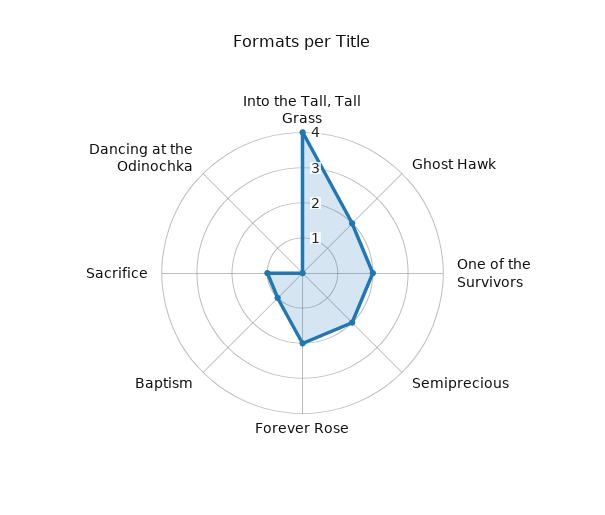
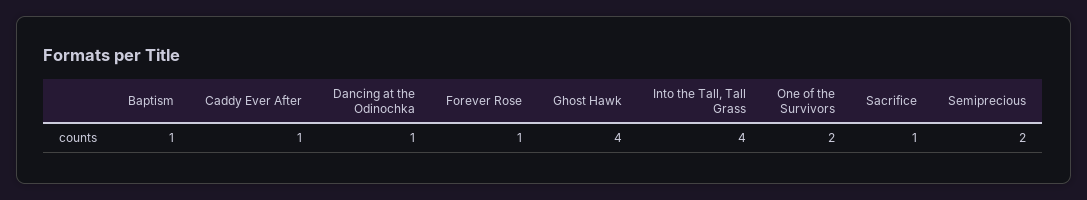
Ghost Hawk: 2 -> 4
Forever Rose: 2 -> 1
Dancing at the Odinochka: 0 -> 1
Caddy Ever After: none -> 1

